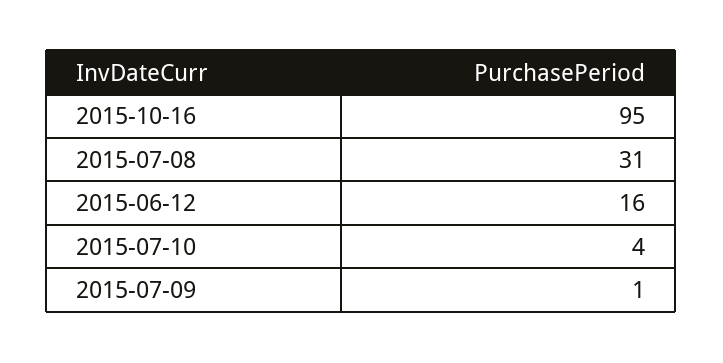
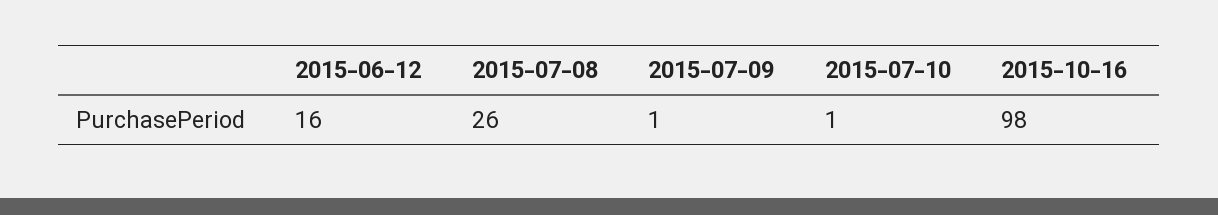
2015-10-16: 95 -> 98
2015-07-08: 31 -> 26
2015-07-10: 4 -> 1

